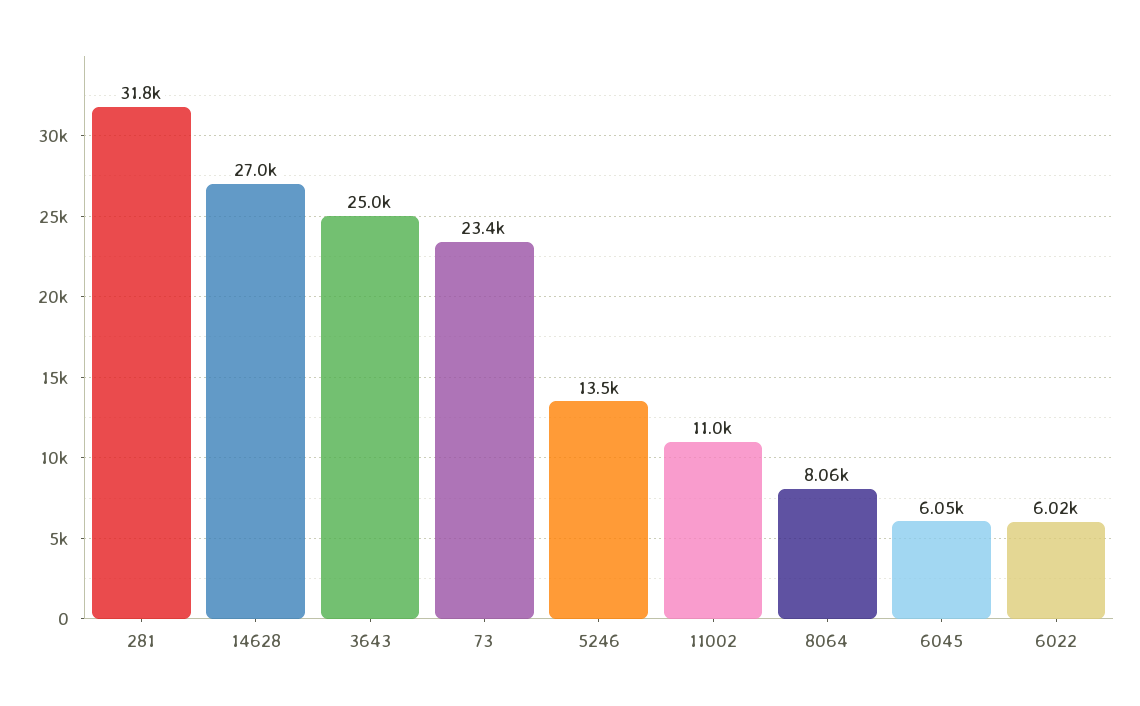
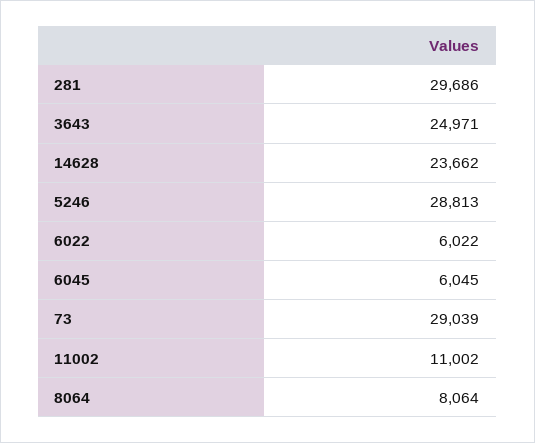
281: 31800 -> 29686
14628: 27000 -> 23662
73: 23400 -> 29039
5246: 13500 -> 28813

